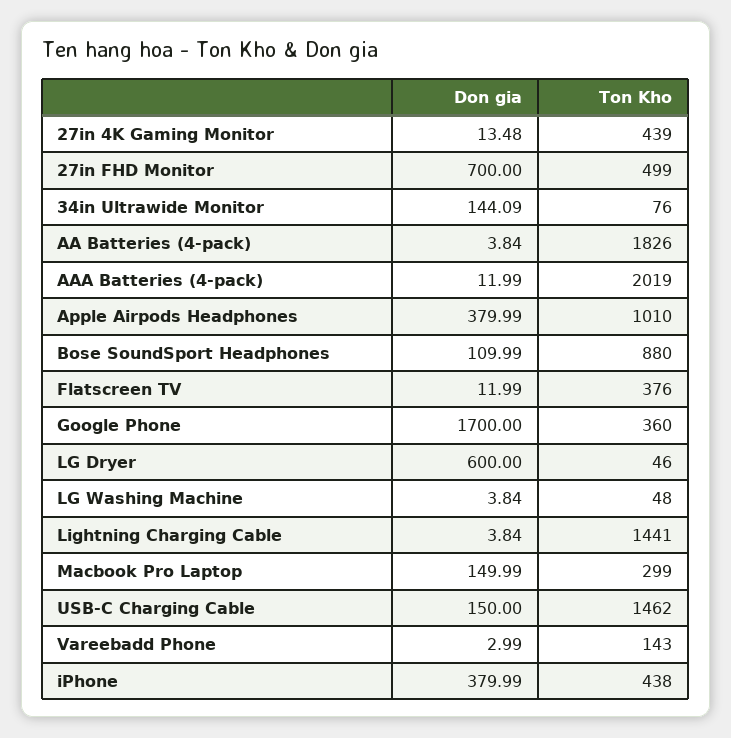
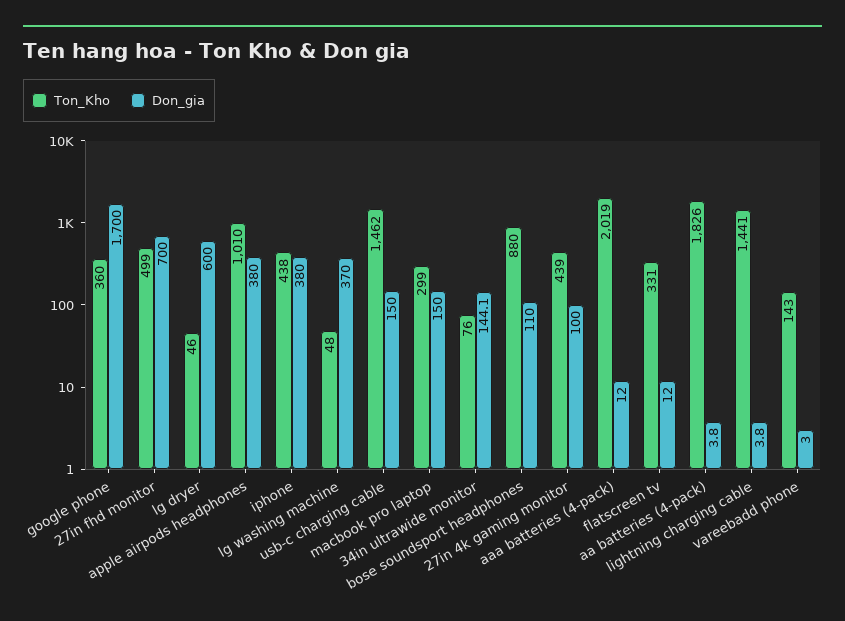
Don gia, 27in 4K Gaming Monitor: 13.48 -> 100
Ton Kho, Flatscreen TV: 376 -> 331
Don gia, LG Washing Machine: 3.84 -> 370

